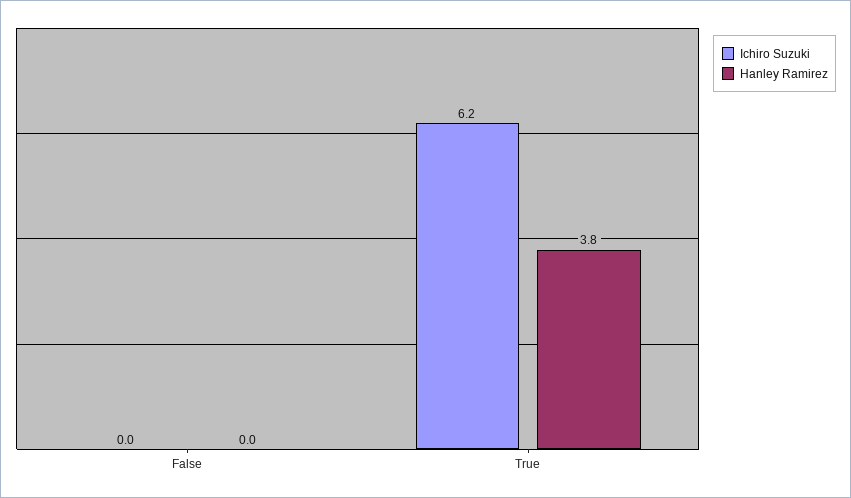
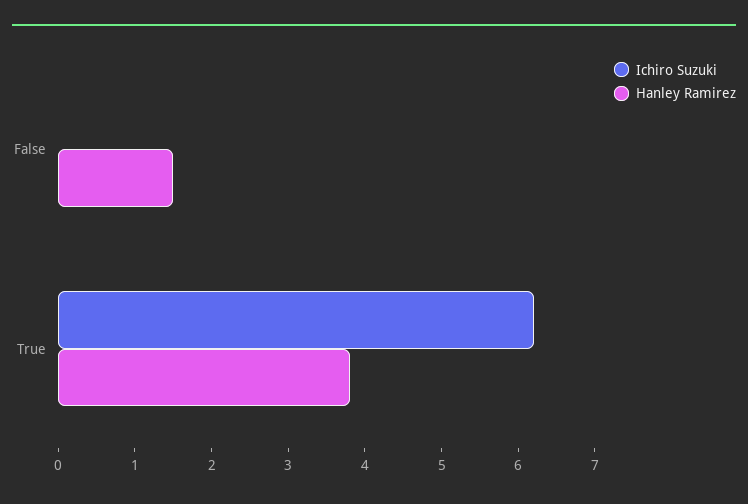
Hanley Ramirez, False: 0 -> 1.5

